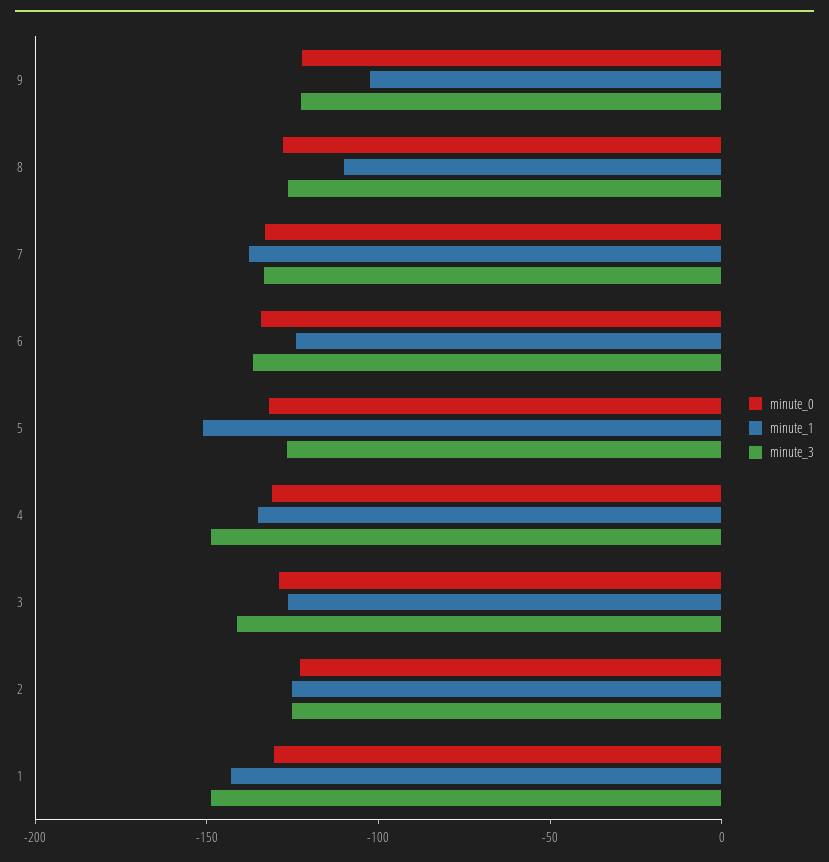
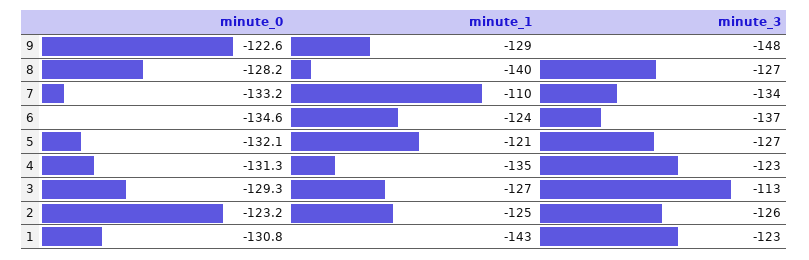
minute_1, 9: -100 -> -129
minute_3, 9: -120 -> -148
minute_1, 8: -110 -> -140
minute_1, 7: -140 -> -110
minute_1, 5: -150 -> -121
minute_3, 4: -150 -> -123
minute_3, 3: -140 -> -113
minute_3, 1: -150 -> -123

